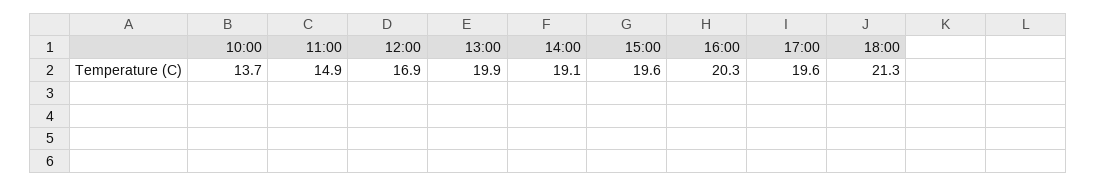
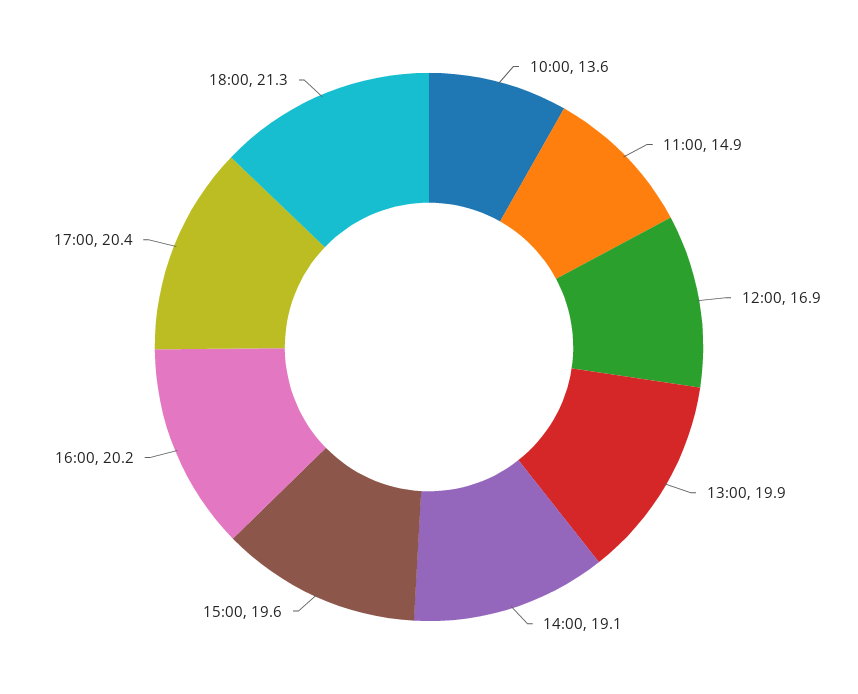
10:00: 13.7 -> 13.6
16:00: 20.3 -> 20.2
17:00: 19.6 -> 20.4

